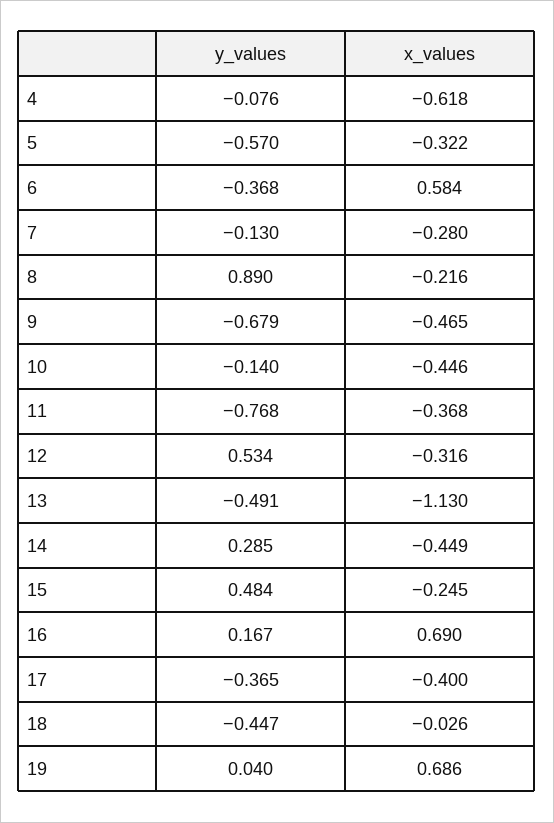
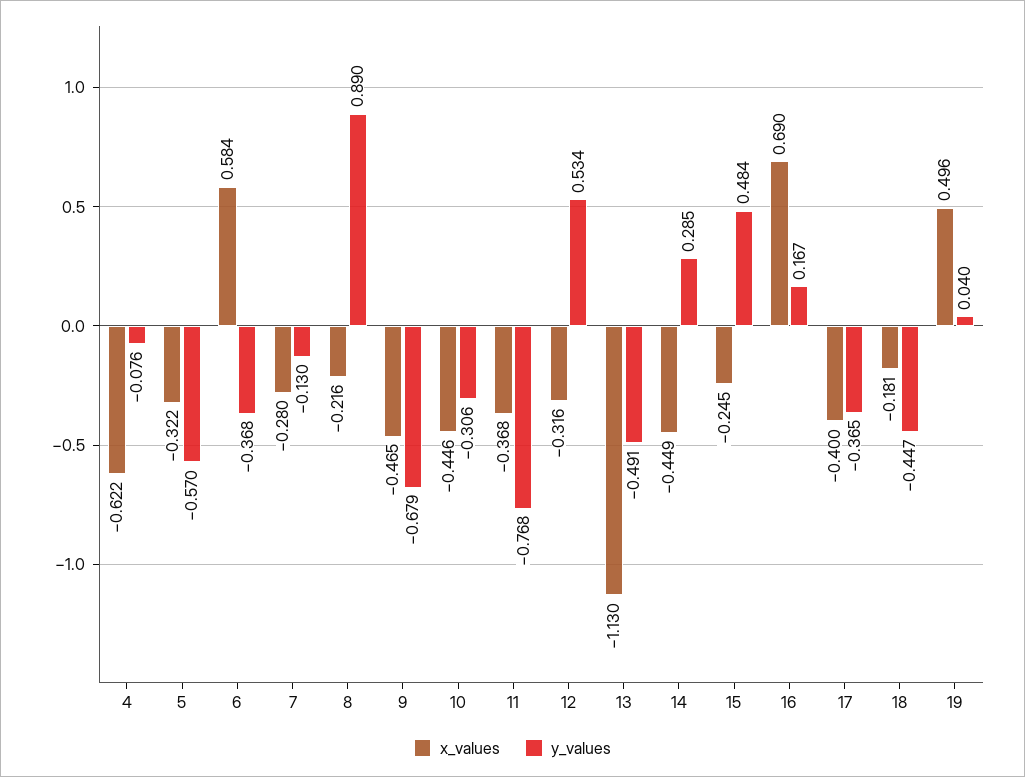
x_values, 4: -0.618 -> -0.622
y_values, 10: -0.14 -> -0.306
x_values, 18: -0.026 -> -0.181
x_values, 19: 0.686 -> 0.496

